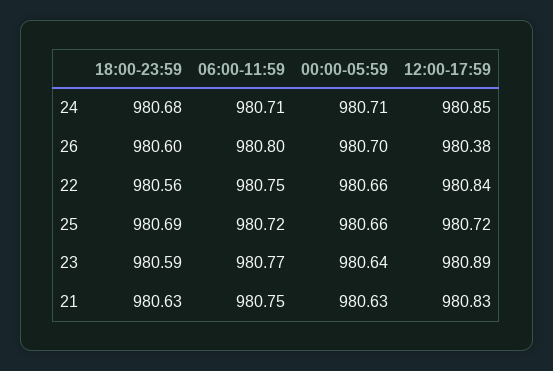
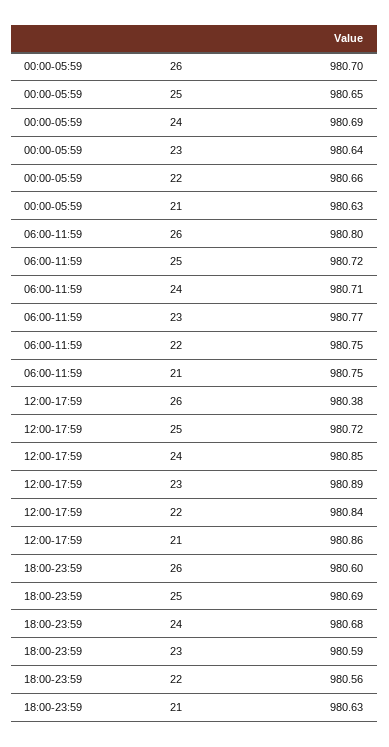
00:00-05:59, 24: 980.71 -> 980.69
00:00-05:59, 25: 980.66 -> 980.65
12:00-17:59, 21: 980.83 -> 980.86

